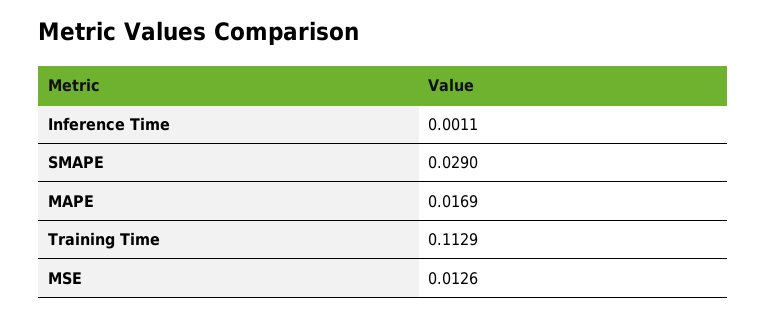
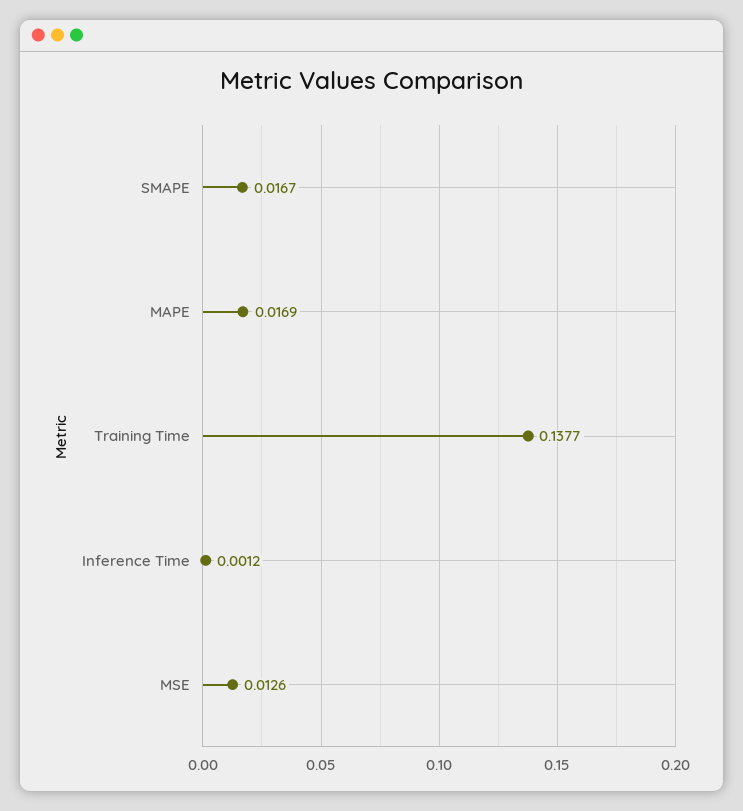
Inference Time: 0.0011 -> 0.0012
SMAPE: 0.029 -> 0.0167
Training Time: 0.1129 -> 0.1377

